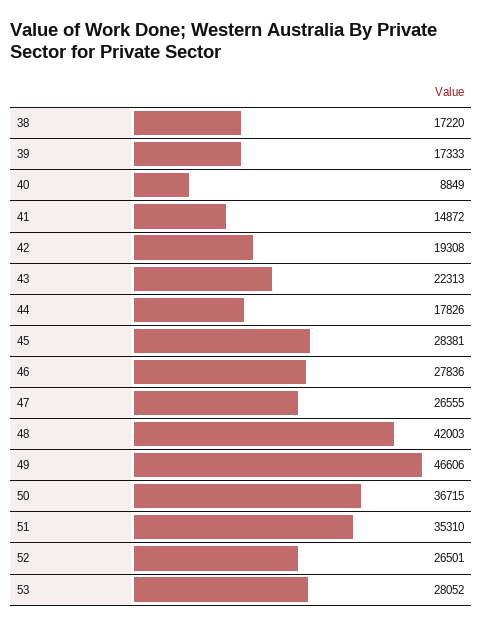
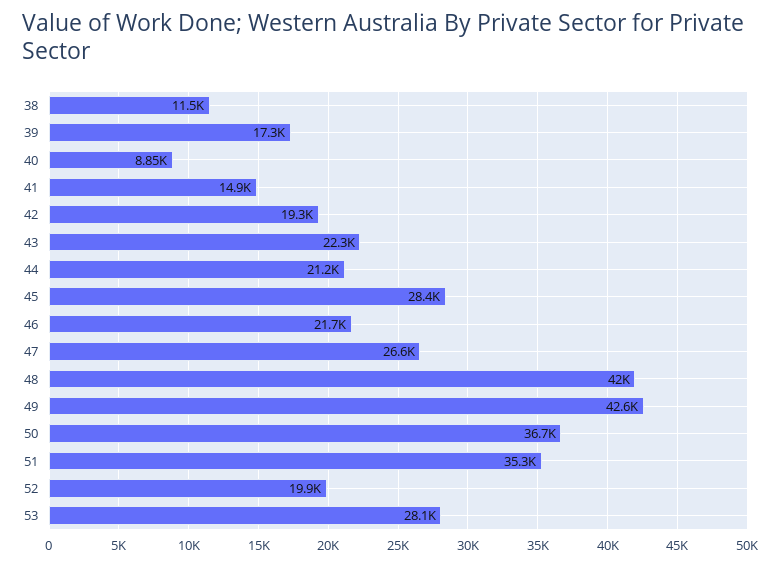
38: 17220 -> 11500
44: 17826 -> 21200
46: 27836 -> 21700
49: 46606 -> 42600
52: 26501 -> 19900

